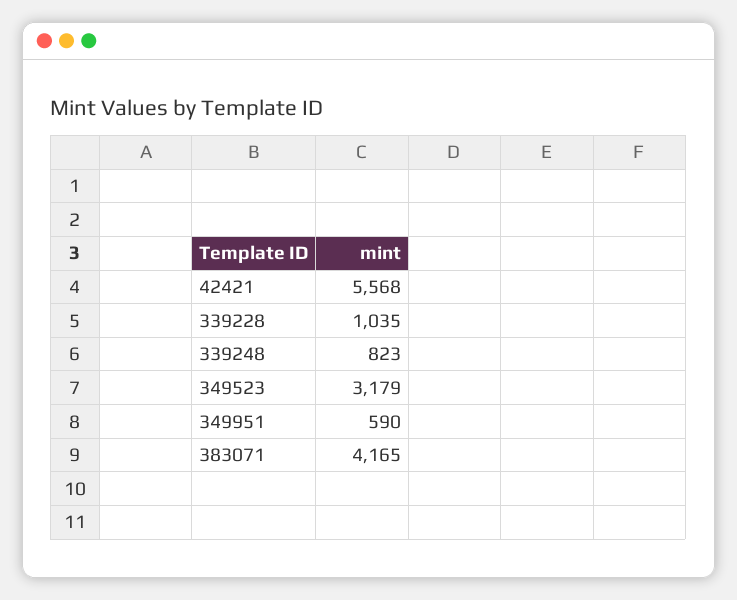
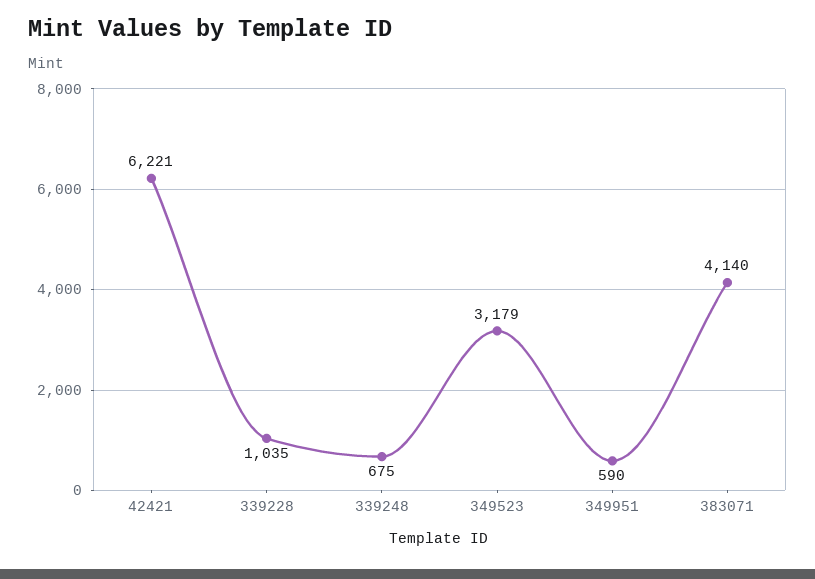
42421: 5568 -> 6221
339248: 823 -> 675
383071: 4165 -> 4140

